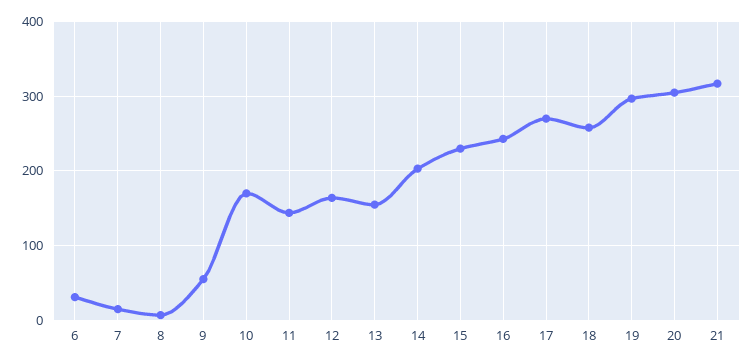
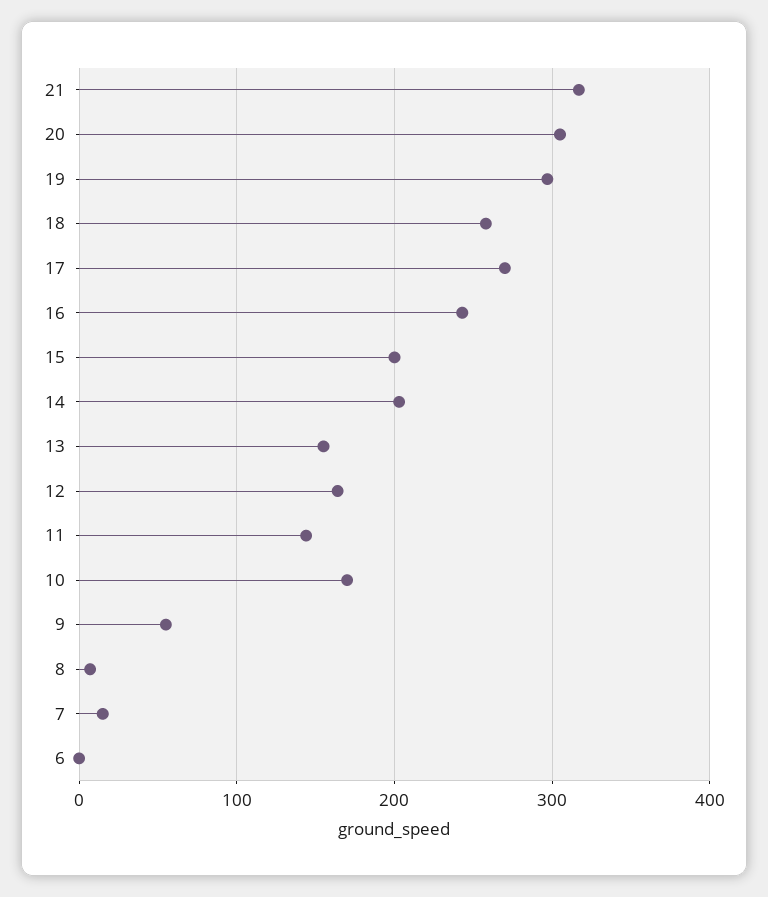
6: 30 -> 0
15: 230 -> 200

